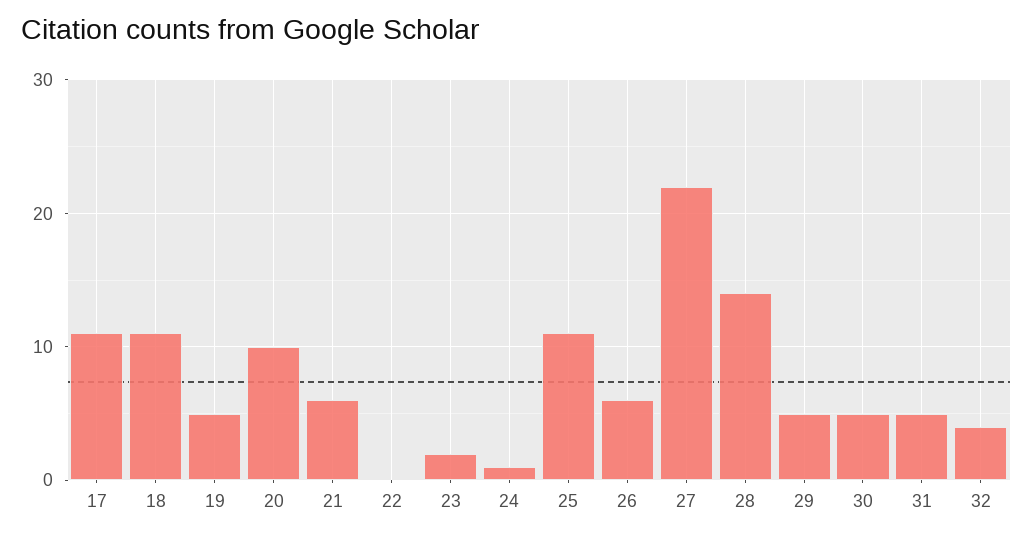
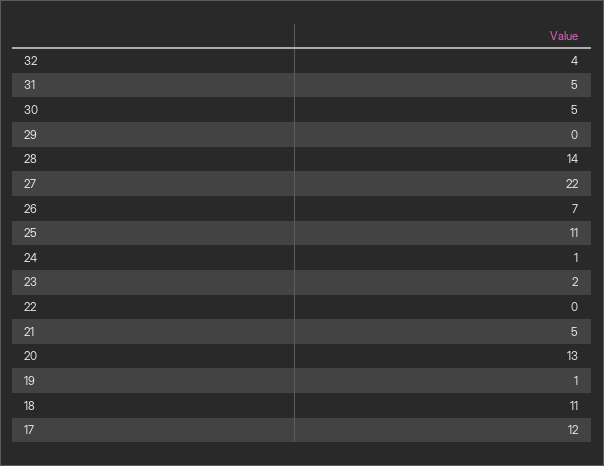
17: 11 -> 12
19: 5 -> 1
20: 10 -> 13
21: 6 -> 5
26: 6 -> 7
29: 5 -> 0

